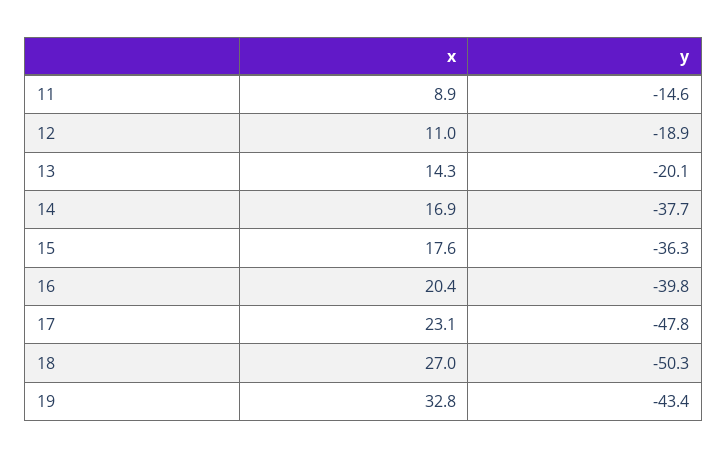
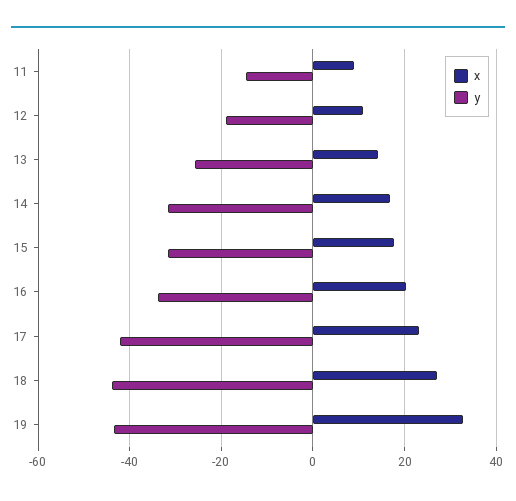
y, 13: -20.1 -> -26
y, 14: -37.7 -> -32
y, 15: -36.3 -> -32
y, 16: -39.8 -> -34
y, 17: -47.8 -> -42
y, 18: -50.3 -> -44

